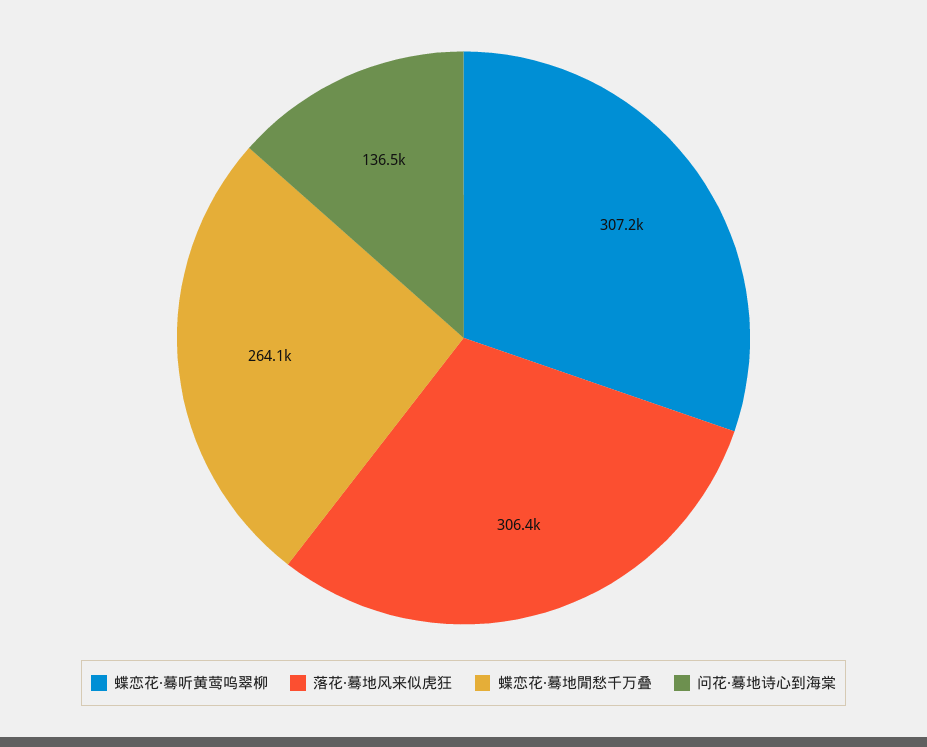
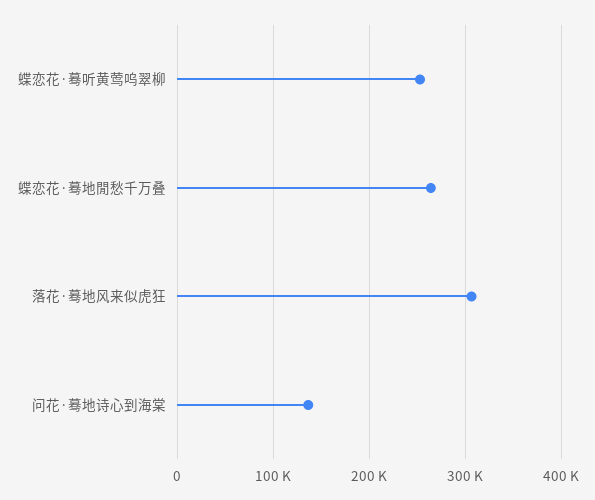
蝶恋花·蓦听黄莺呜翠柳: 307200 -> 250000

